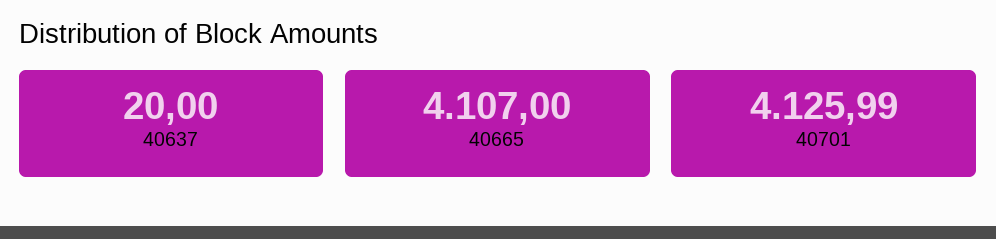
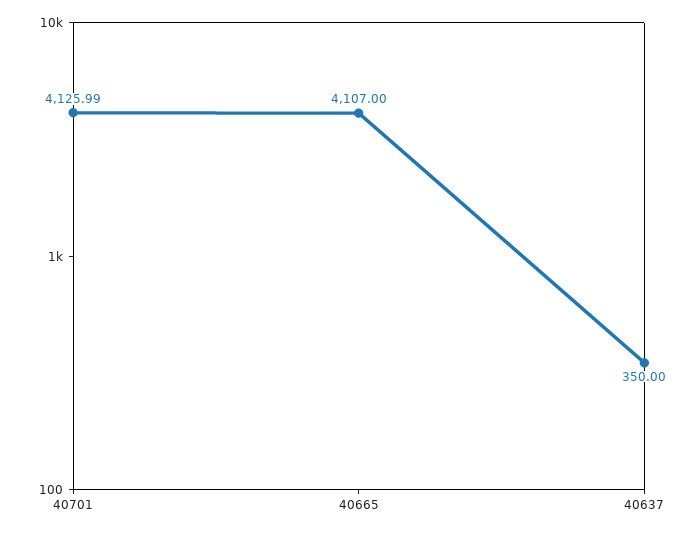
40637: 20 -> 350

